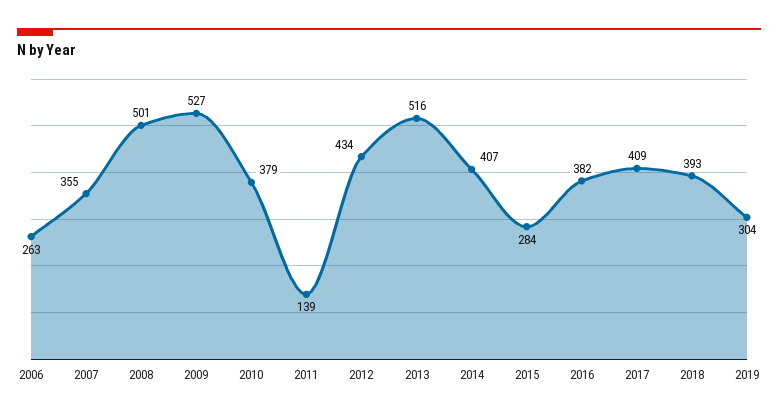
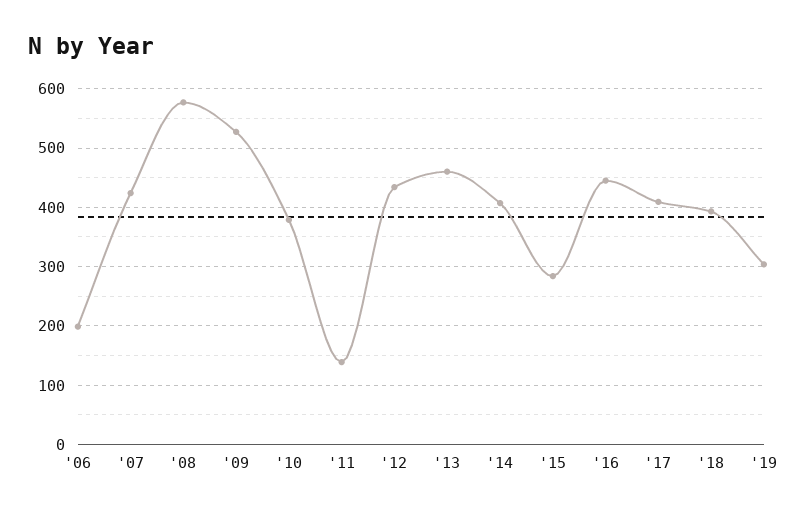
2006: 263 -> 200
2007: 355 -> 420
2008: 501 -> 580
2013: 516 -> 460
2016: 382 -> 440

